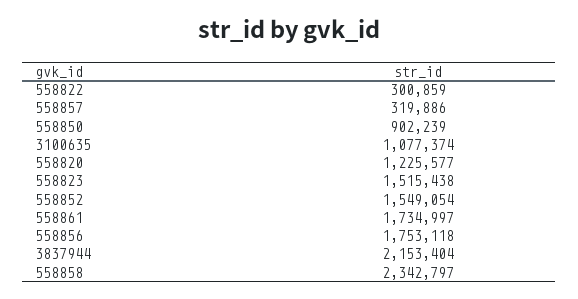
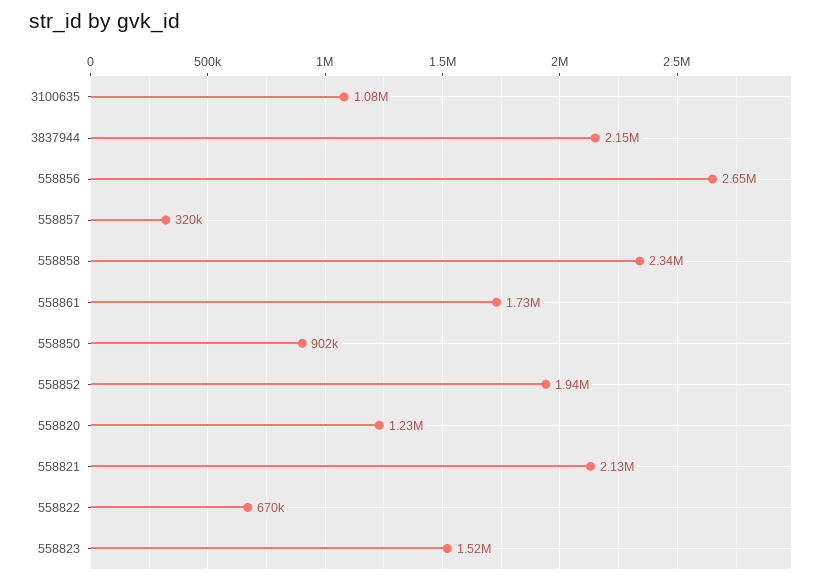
558822: 300859 -> 670000
558852: 1549054 -> 1940000
558856: 1753118 -> 2650000
558821: none -> 2130000

